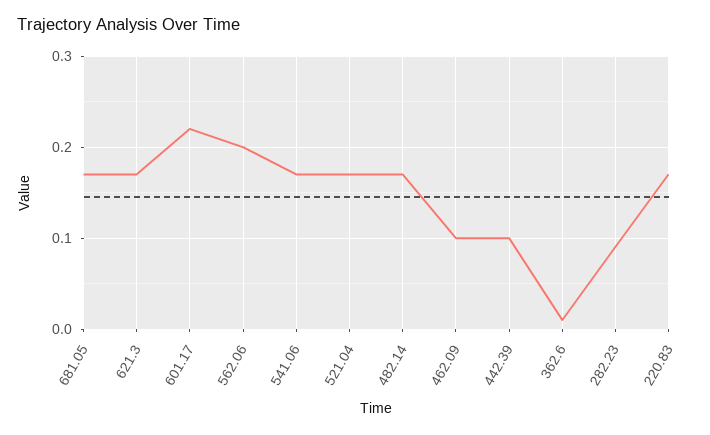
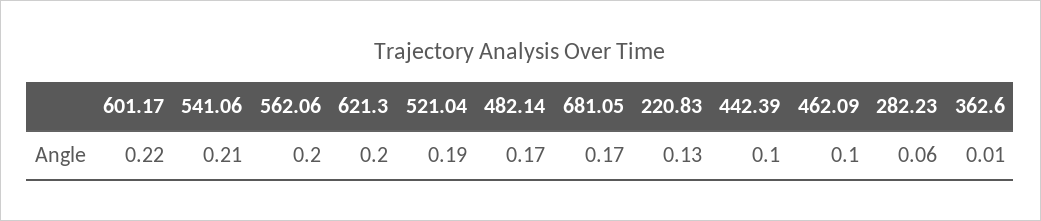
621.3: 0.17 -> 0.2
541.06: 0.17 -> 0.21
521.04: 0.17 -> 0.19
282.23: 0.09 -> 0.06
220.83: 0.17 -> 0.13

